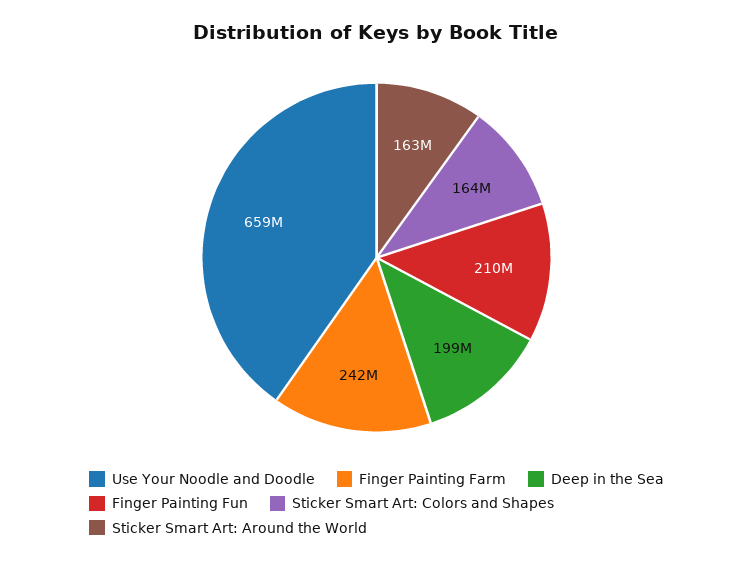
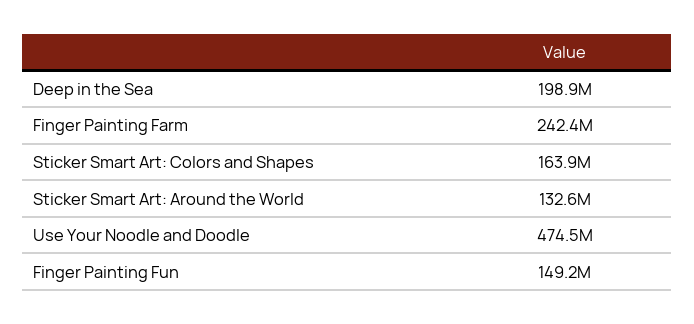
Use Your Noodle and Doodle: 659000000 -> 474500000
Finger Painting Fun: 210000000 -> 149200000
Sticker Smart Art: Around the World: 163000000 -> 132600000

